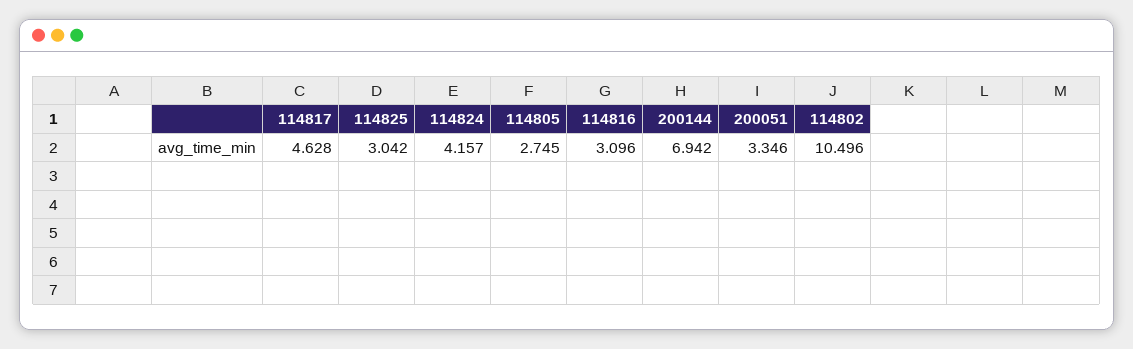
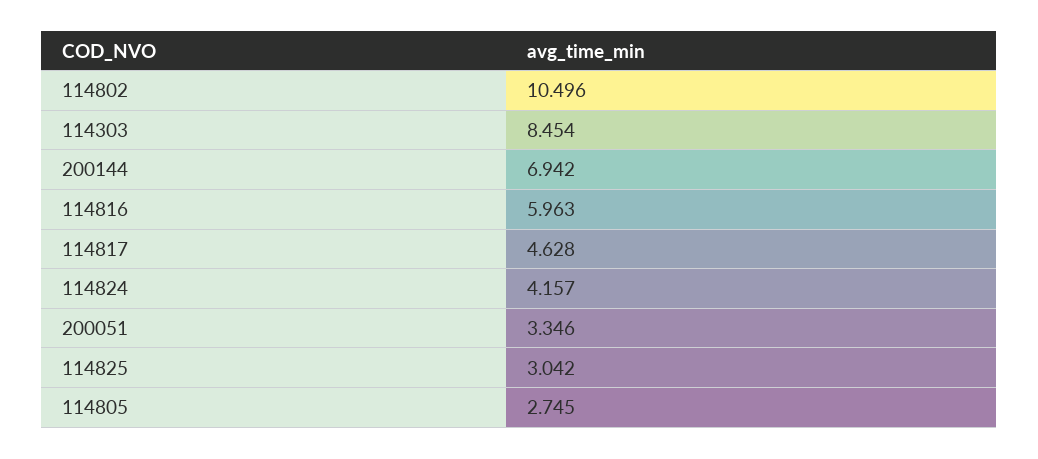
114816: 3.096 -> 5.963
114303: none -> 8.454

